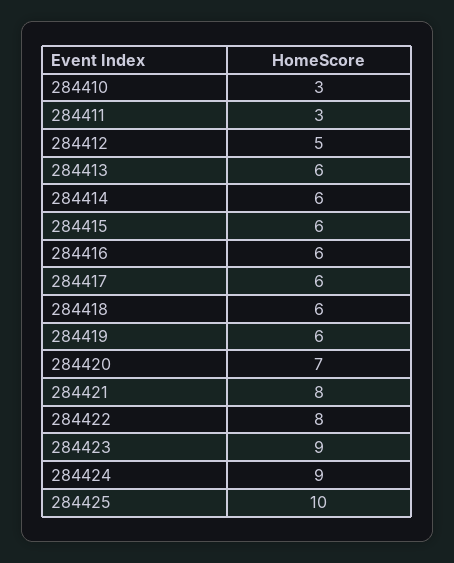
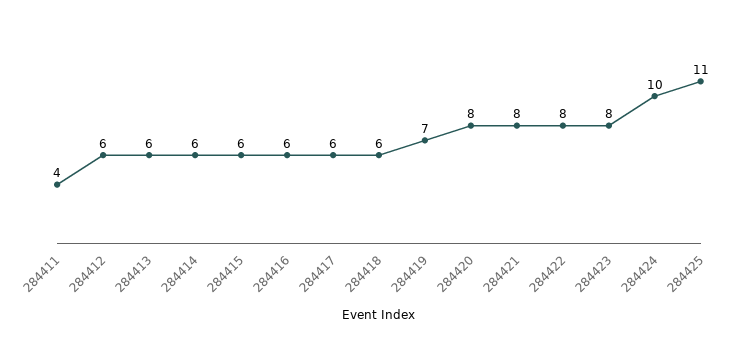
284410: 3 -> none
284411: 3 -> 4
284412: 5 -> 6
284419: 6 -> 7
284420: 7 -> 8
284423: 9 -> 8
284424: 9 -> 10
284425: 10 -> 11

